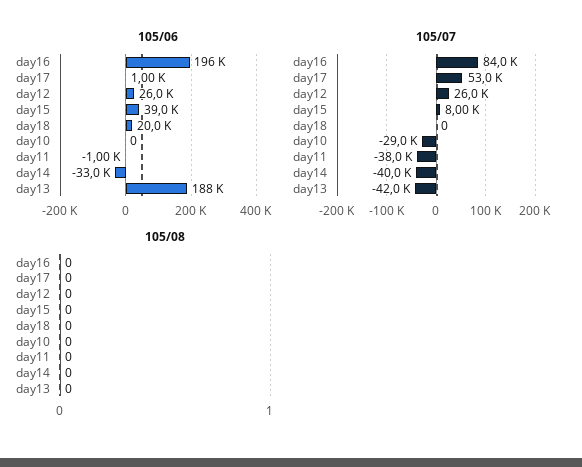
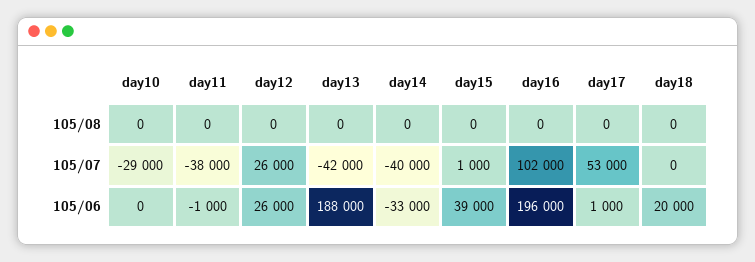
105/07, day16: 84000 -> 102000
105/07, day15: 8000 -> 1000

